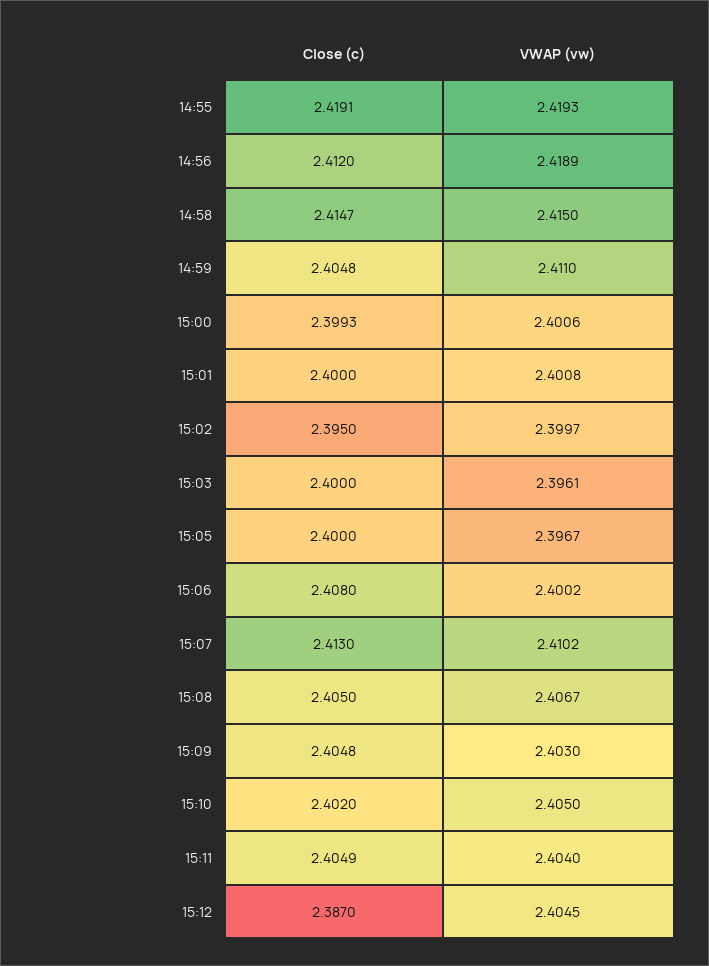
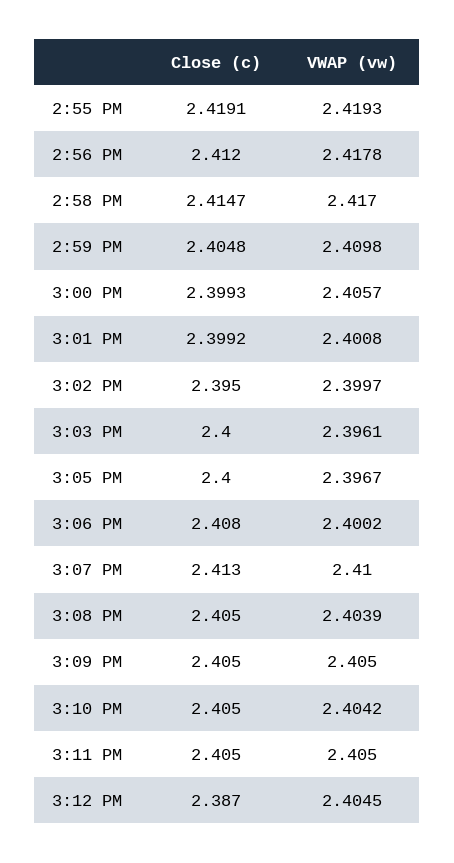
VWAP (vw), 14:56: 2.4189 -> 2.4178
VWAP (vw), 14:58: 2.415 -> 2.417
VWAP (vw), 14:59: 2.411 -> 2.4098
VWAP (vw), 15:00: 2.4006 -> 2.4057
Close (c), 15:01: 2.4 -> 2.3992
VWAP (vw), 15:07: 2.4102 -> 2.41
VWAP (vw), 15:08: 2.4067 -> 2.4039
Close (c), 15:09: 2.4048 -> 2.405
VWAP (vw), 15:09: 2.403 -> 2.405
Close (c), 15:10: 2.402 -> 2.405
VWAP (vw), 15:10: 2.405 -> 2.4042
Close (c), 15:11: 2.4049 -> 2.405
VWAP (vw), 15:11: 2.404 -> 2.405

